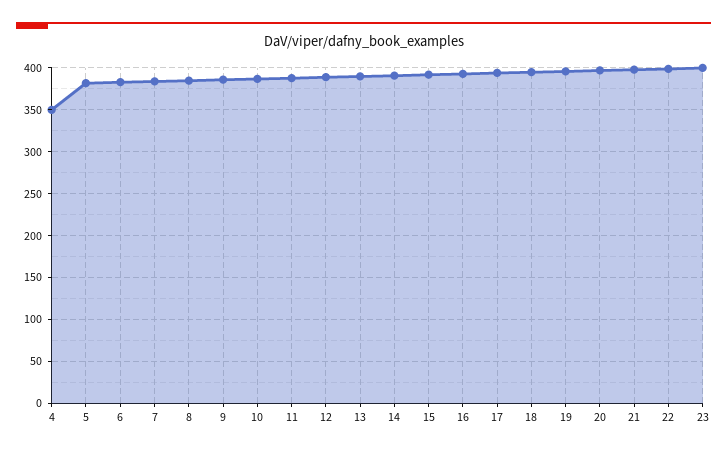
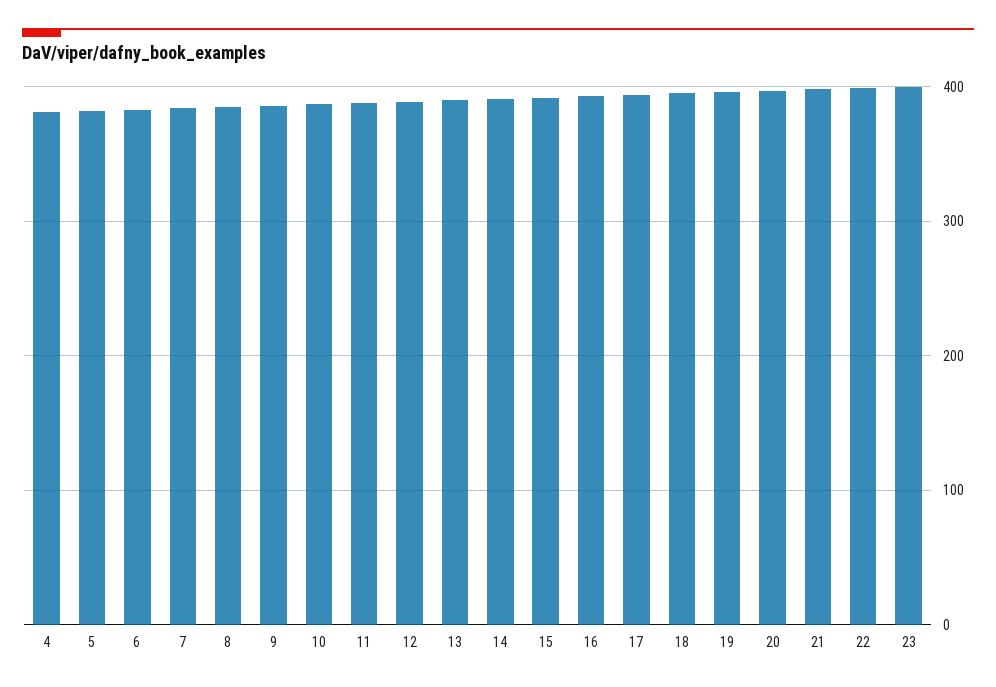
4: 350 -> 380

